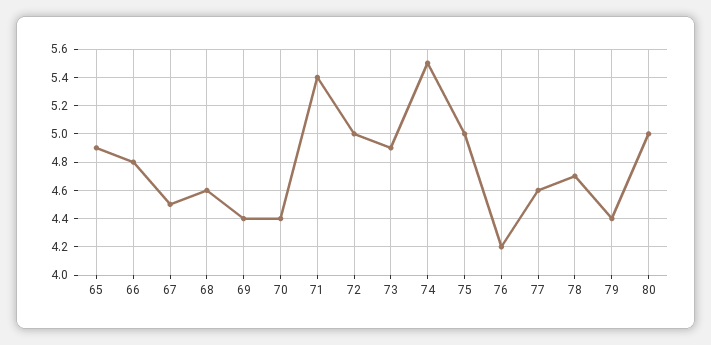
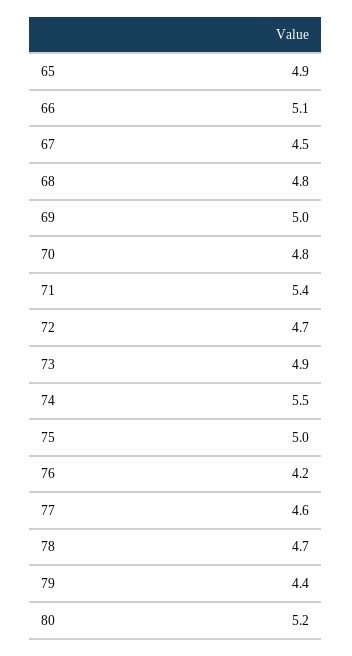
66: 4.8 -> 5.1
68: 4.6 -> 4.8
69: 4.4 -> 5
70: 4.4 -> 4.8
72: 5 -> 4.7
80: 5 -> 5.2

